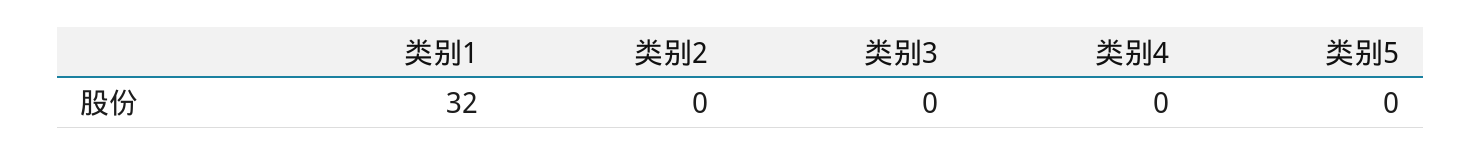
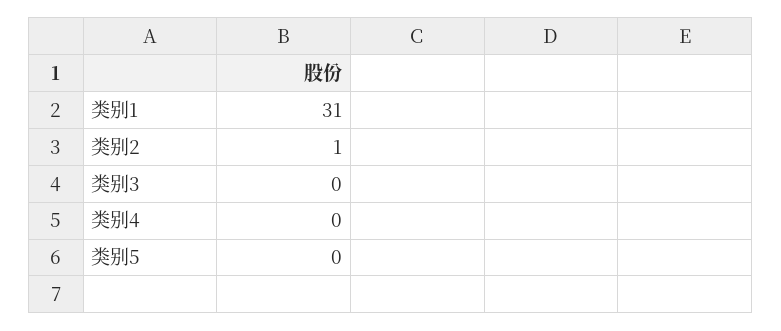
类别1: 32 -> 31
类别2: 0 -> 1

